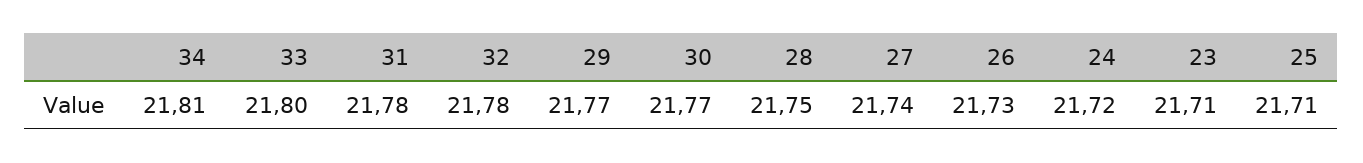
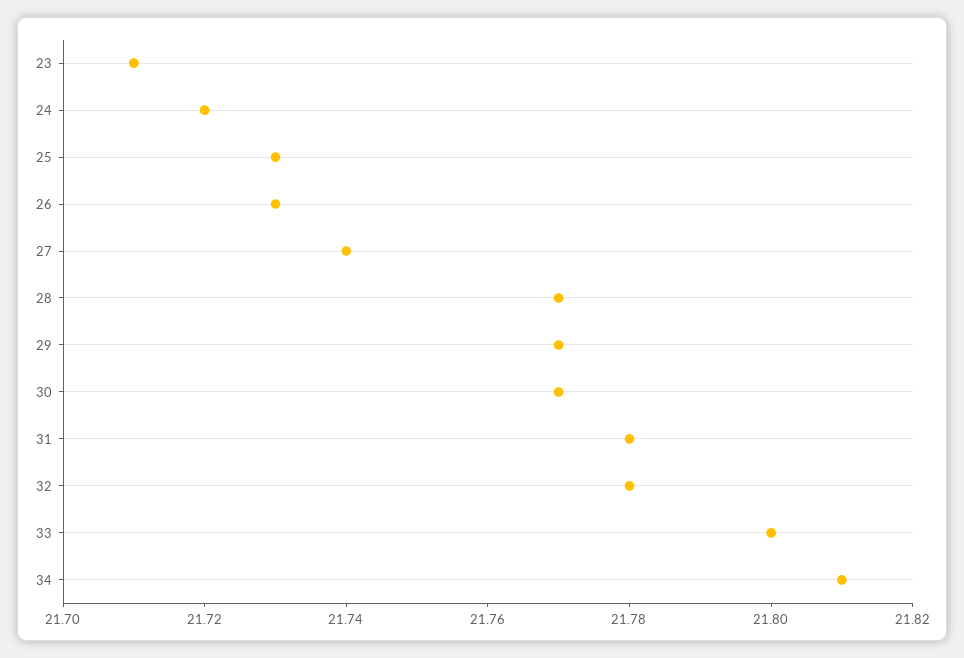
28: 21.75 -> 21.77
25: 21.71 -> 21.73

